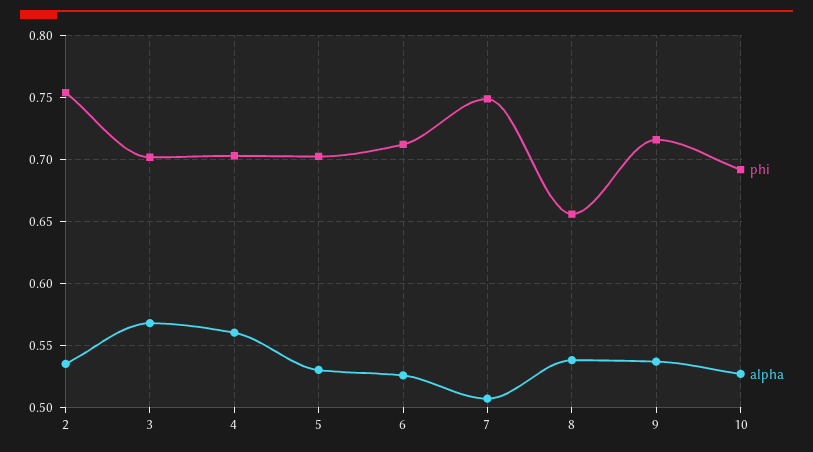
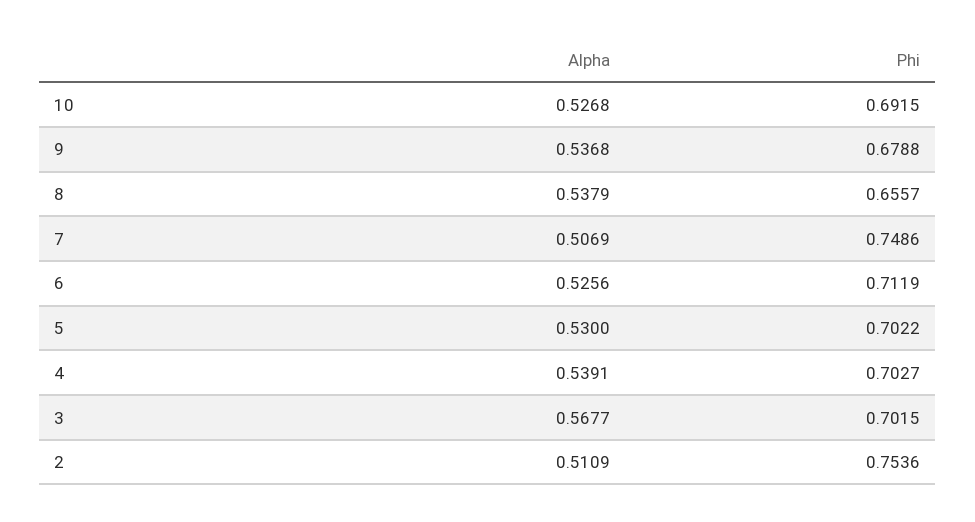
alpha, 2: 0.535 -> 0.5109
alpha, 4: 0.56 -> 0.5391
phi, 9: 0.715 -> 0.6788

